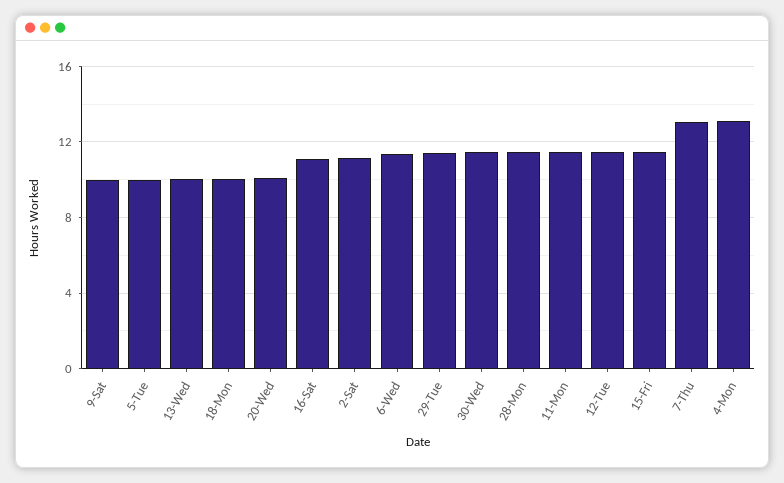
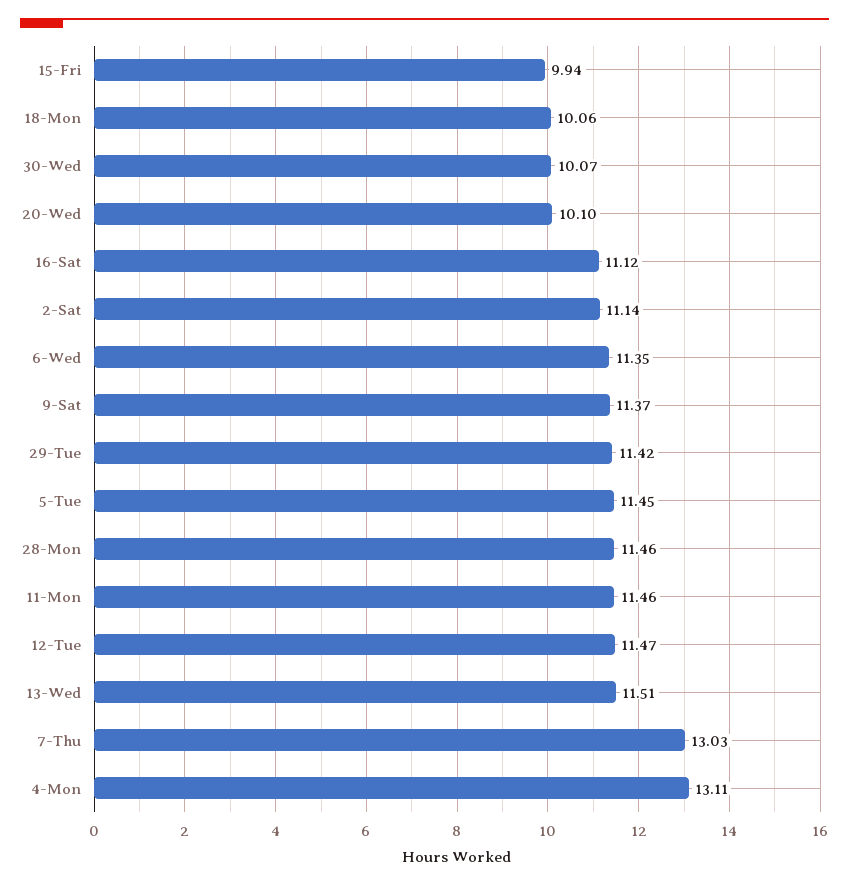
9-Sat: 10 -> 11.37
5-Tue: 10 -> 11.45
13-Wed: 10 -> 11.51
30-Wed: 11.5 -> 10.07
15-Fri: 11.5 -> 9.94

